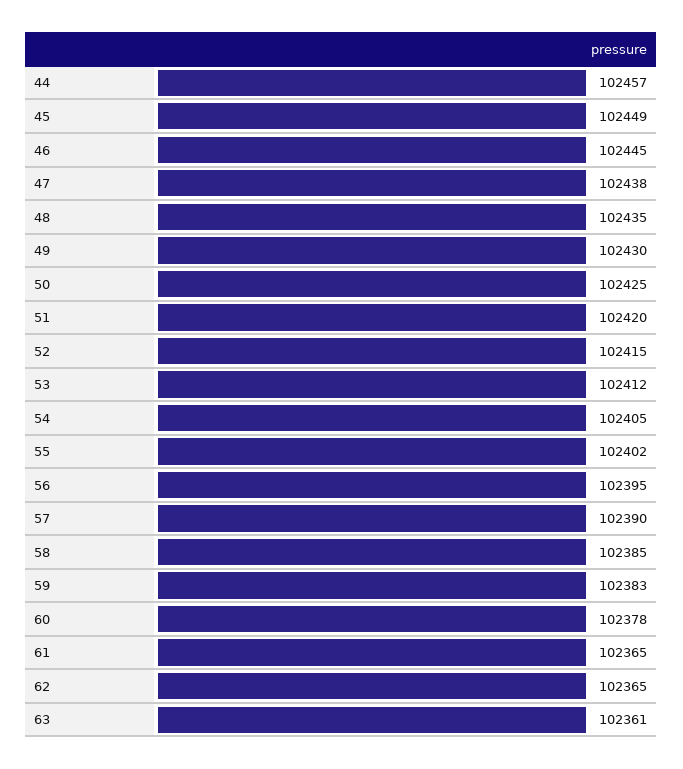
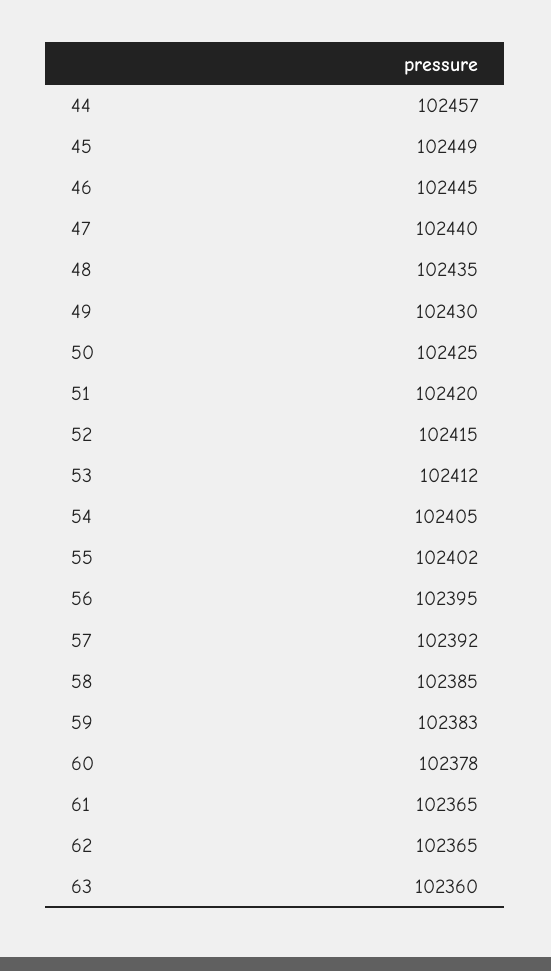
47: 102438 -> 102440
57: 102390 -> 102392
63: 102361 -> 102360

